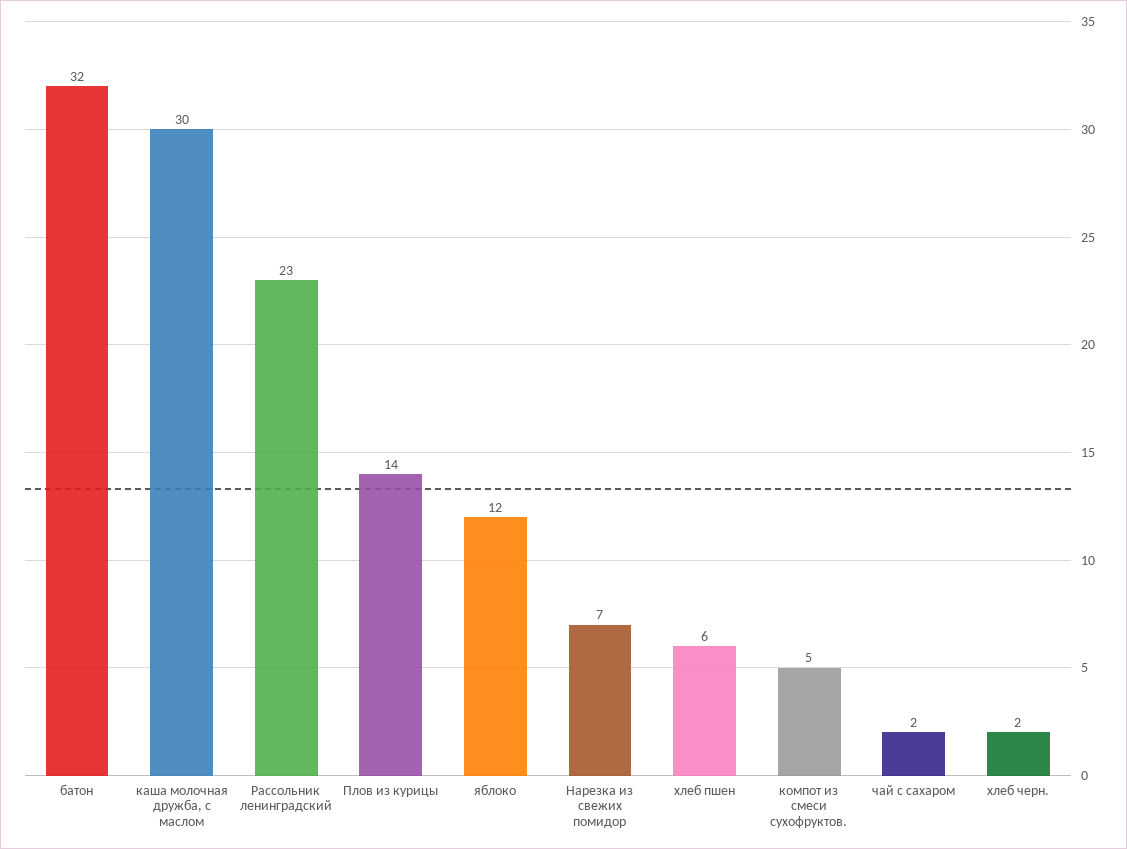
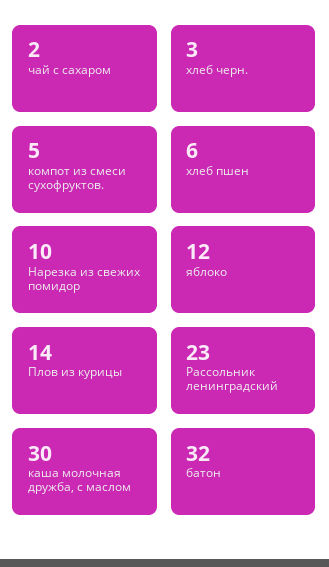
Нарезка из свежих помидор: 7 -> 10
хлеб черн.: 2 -> 3

